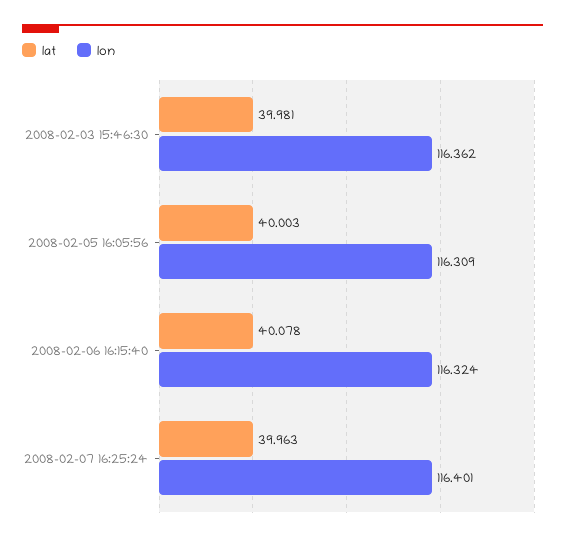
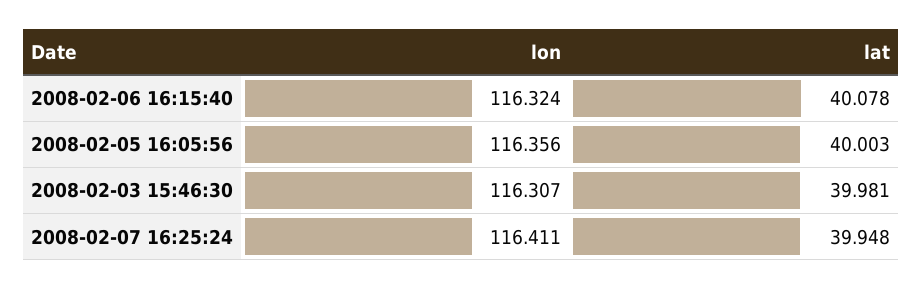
lon, 2008-02-03 15:46:30: 116.362 -> 116.307
lon, 2008-02-05 16:05:56: 116.309 -> 116.356
lat, 2008-02-07 16:25:24: 39.963 -> 39.948
lon, 2008-02-07 16:25:24: 116.401 -> 116.411

